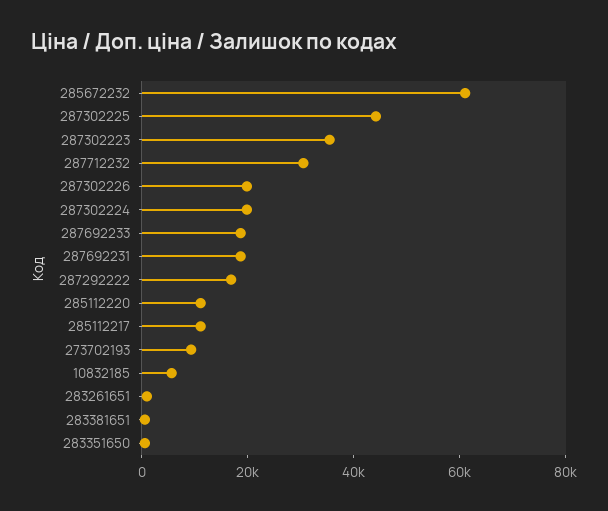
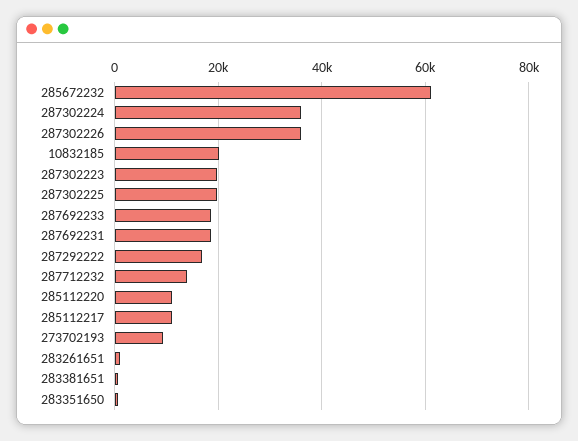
287302225: 45000 -> 20000
287302223: 35000 -> 20000
287712232: 30000 -> 14000
287302226: 20000 -> 36000
287302224: 20000 -> 36000
10832185: 5000 -> 20000

